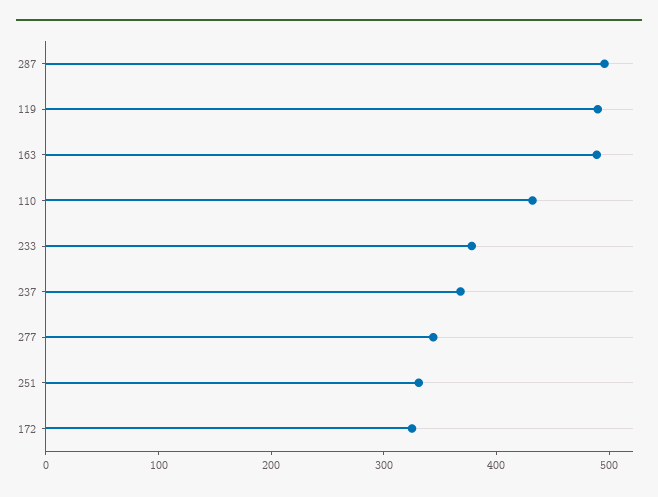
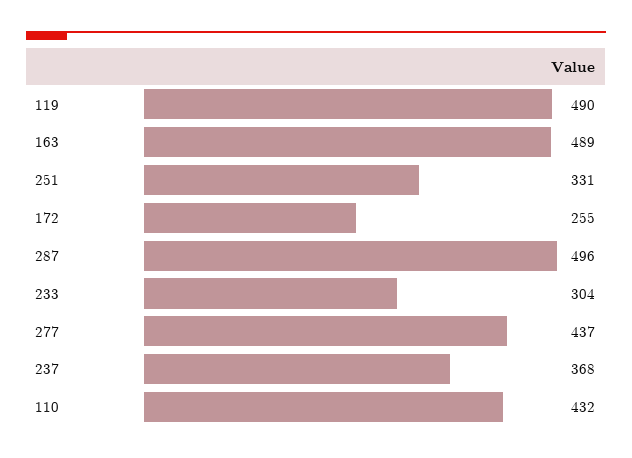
233: 380 -> 304
277: 340 -> 437
172: 320 -> 255

